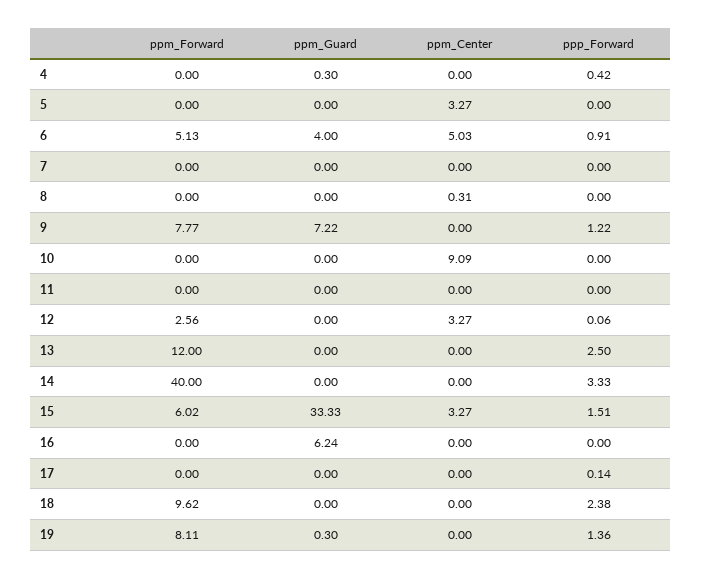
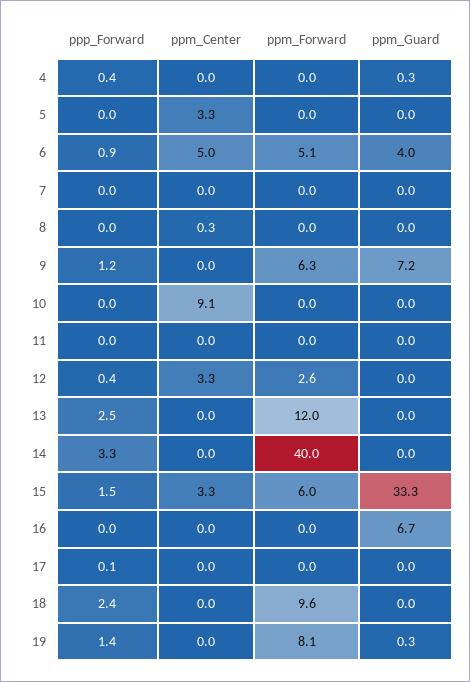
ppm_Forward, 9: 7.77 -> 6.3
ppp_Forward, 12: 0.06 -> 0.4
ppm_Guard, 16: 6.24 -> 6.7

